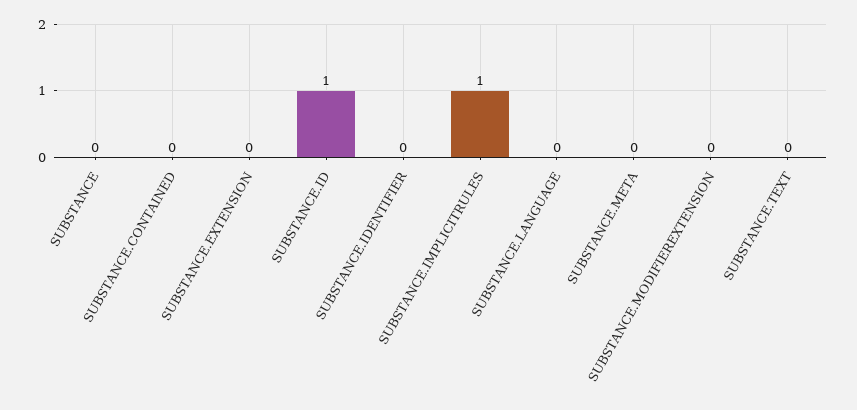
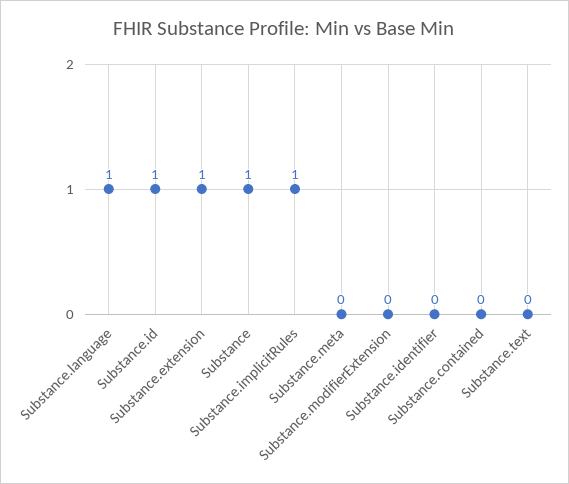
SUBSTANCE: 0 -> 1
SUBSTANCE.EXTENSION: 0 -> 1
SUBSTANCE.LANGUAGE: 0 -> 1

